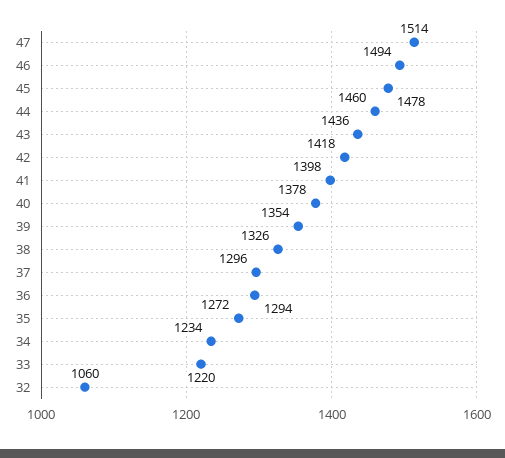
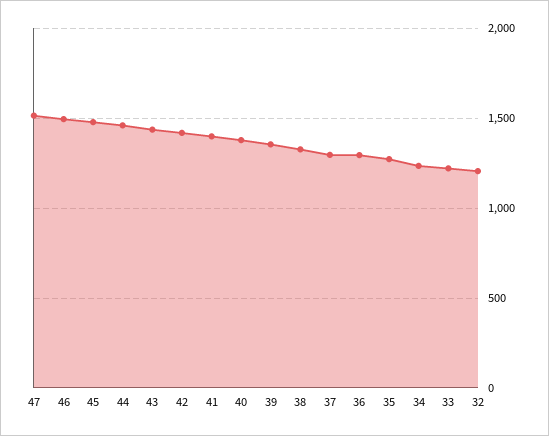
32: 1060 -> 1200

